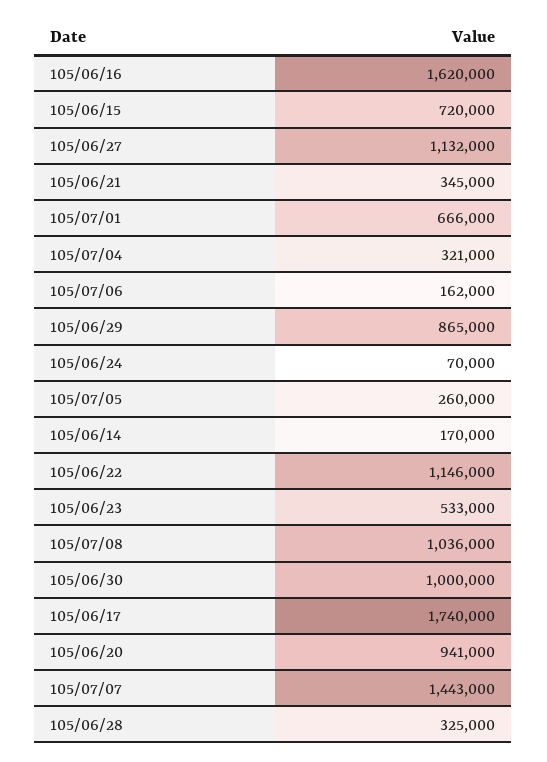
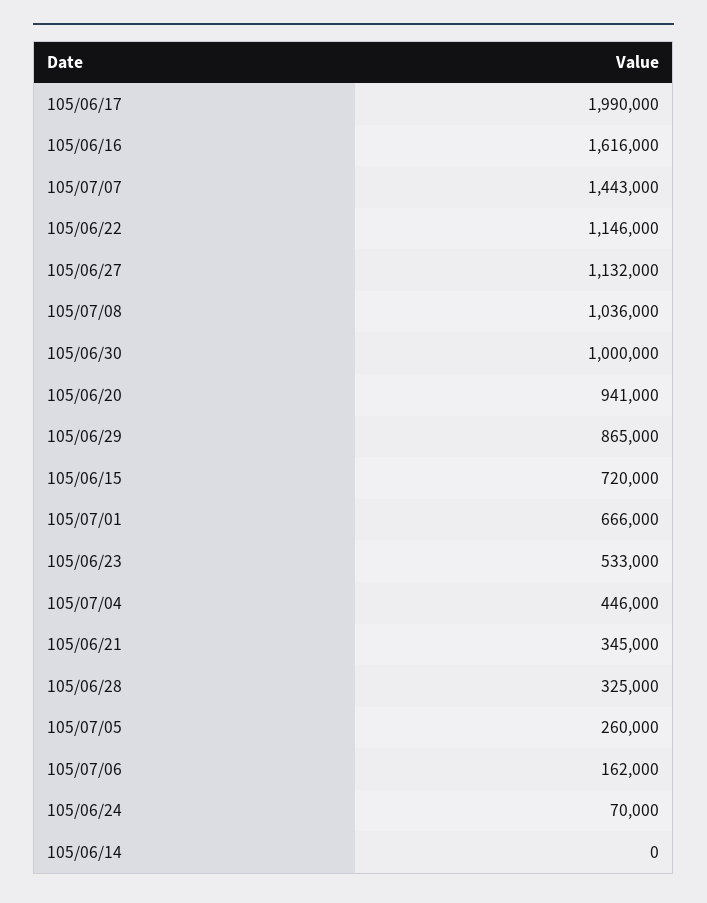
105/06/16: 1620000 -> 1616000
105/07/04: 321000 -> 446000
105/06/14: 170000 -> 0
105/06/17: 1740000 -> 1990000

